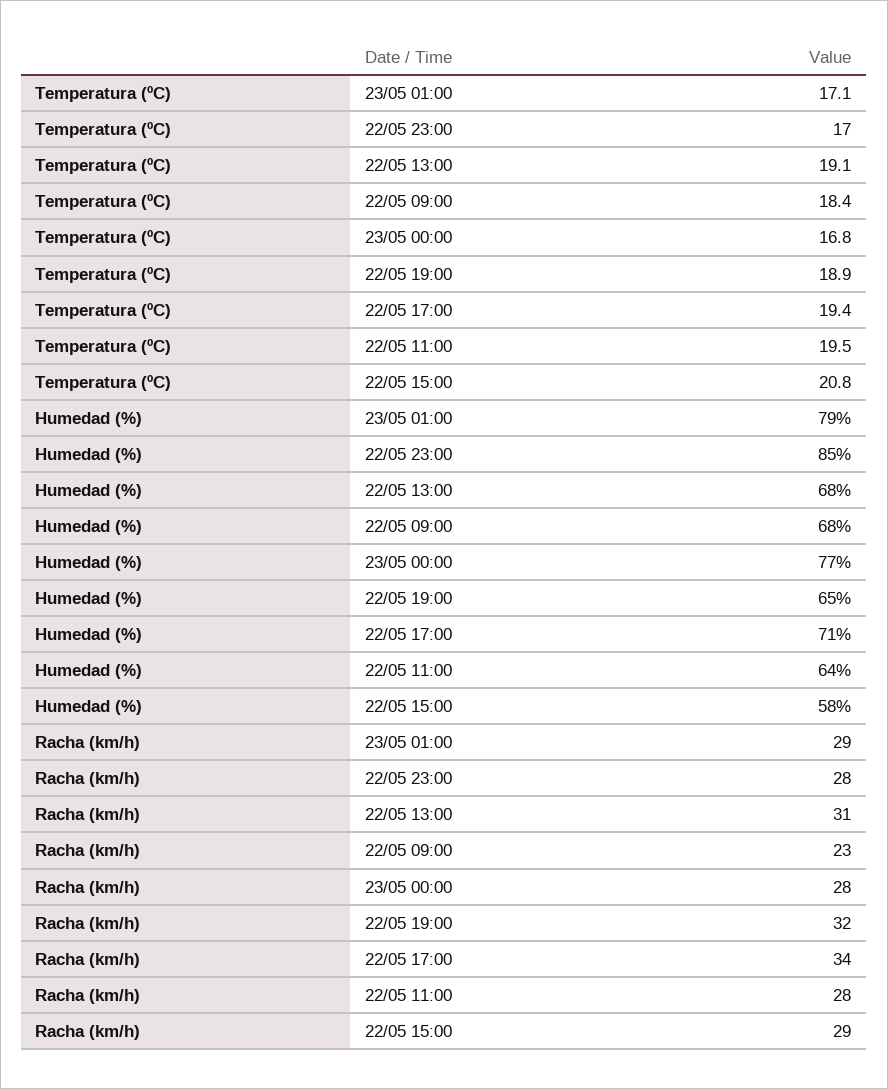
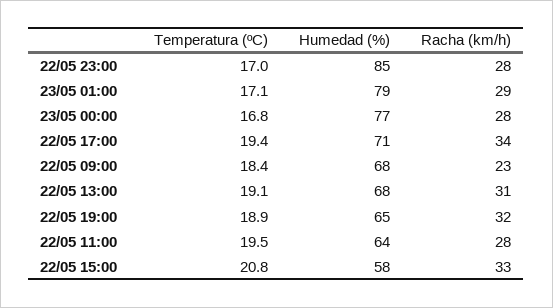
Racha (km/h), 22/05 15:00: 29 -> 33

